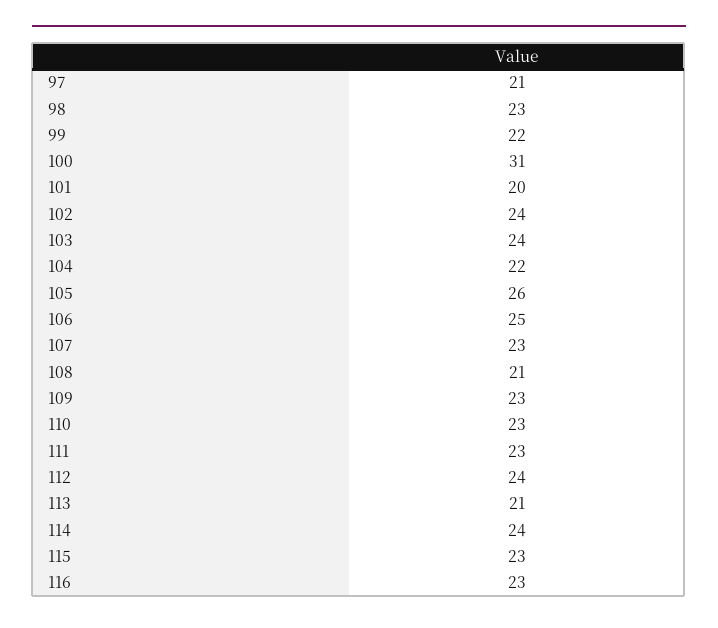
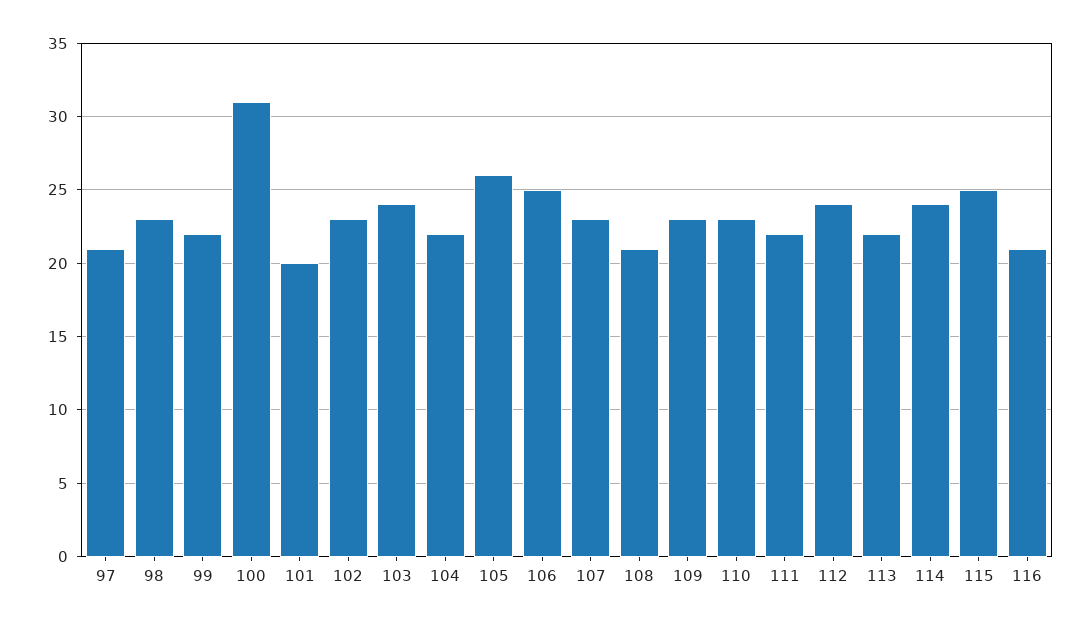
102: 24 -> 23
111: 23 -> 22
113: 21 -> 22
115: 23 -> 25
116: 23 -> 21

